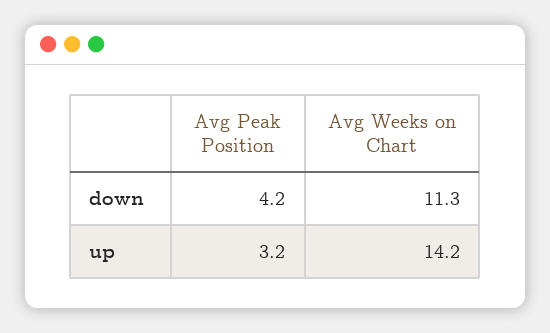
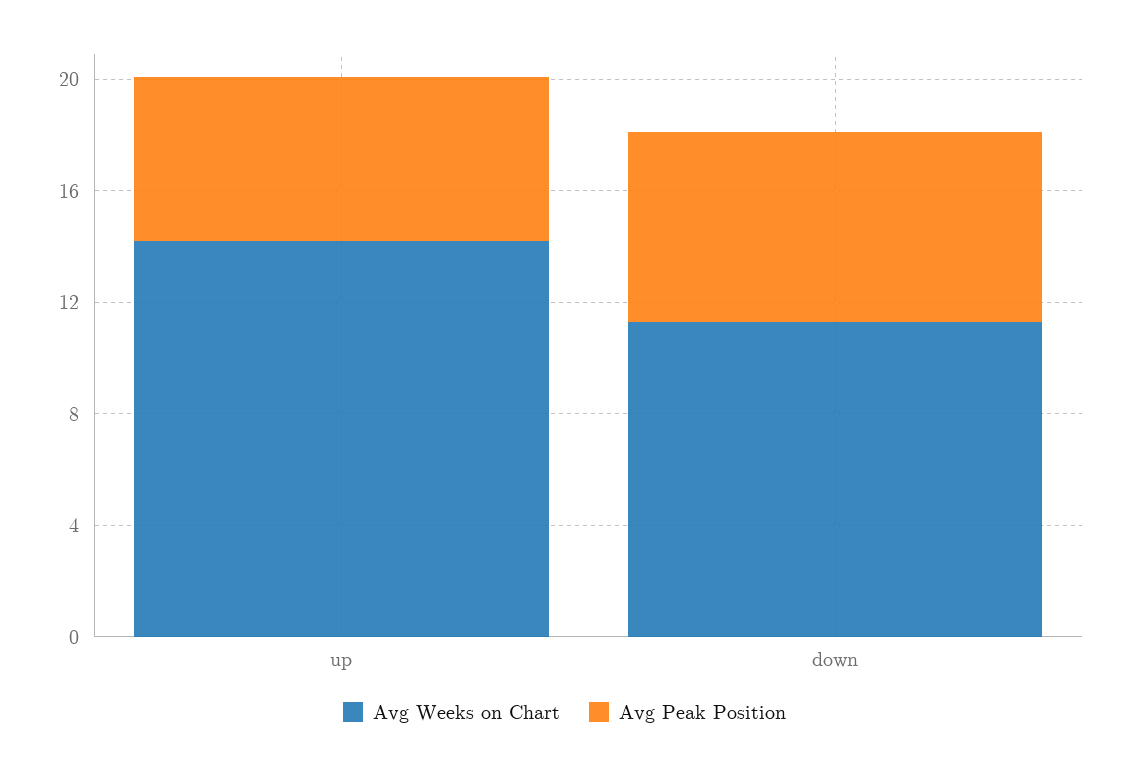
Avg Peak Position, down: 4.2 -> 7
Avg Peak Position, up: 3.2 -> 6

